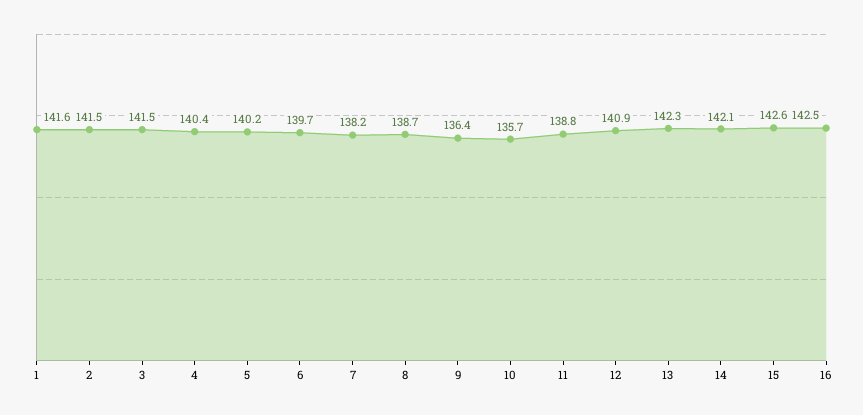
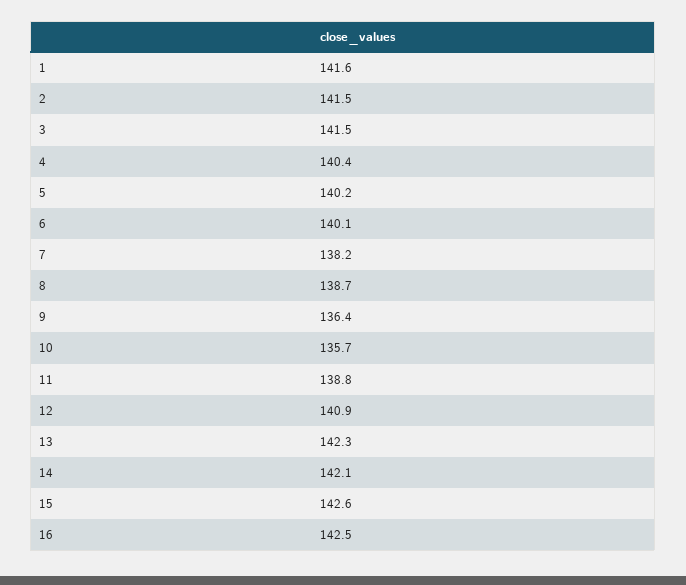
6: 139.7 -> 140.1

